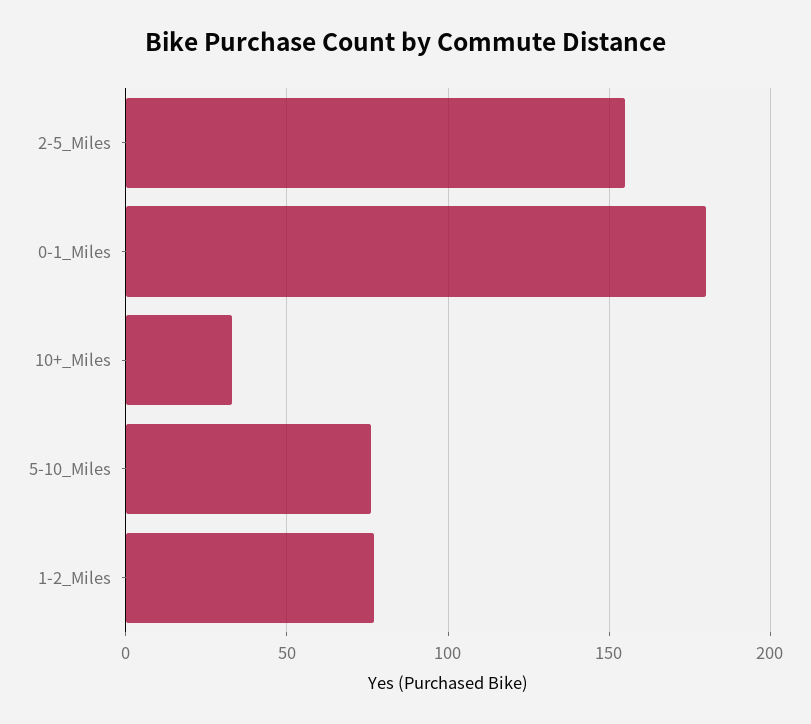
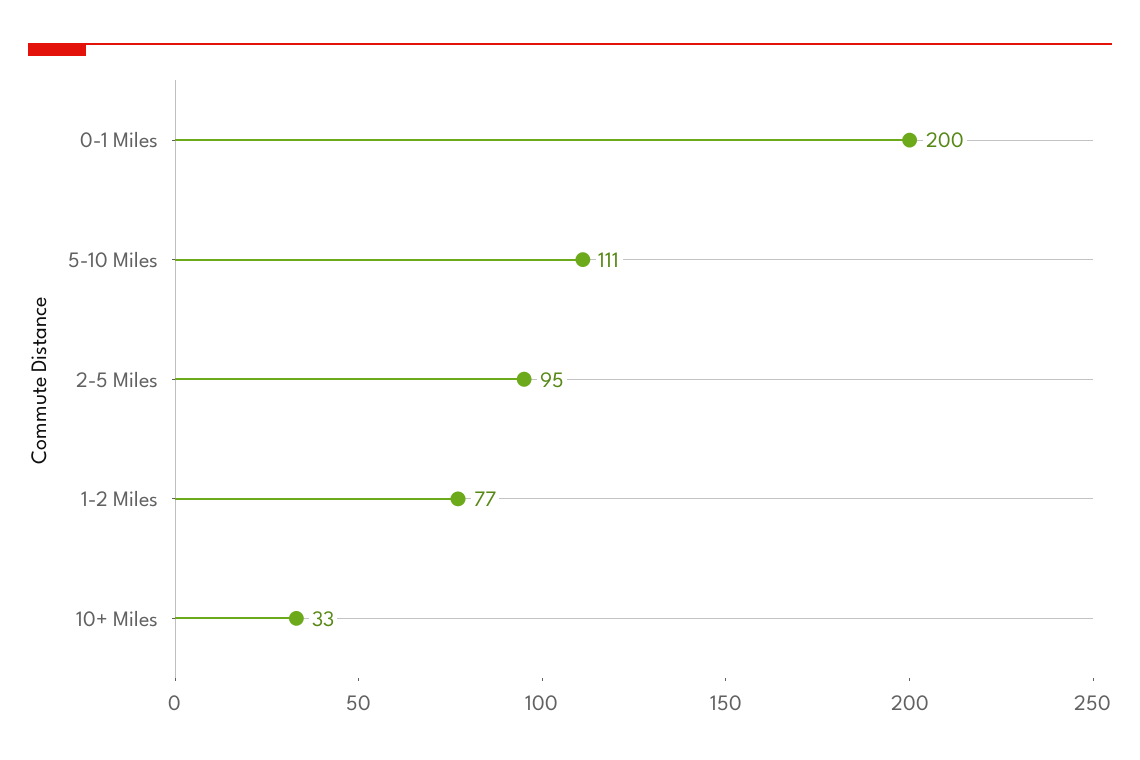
2-5_Miles: 155 -> 95
0-1_Miles: 180 -> 200
5-10_Miles: 75 -> 111

